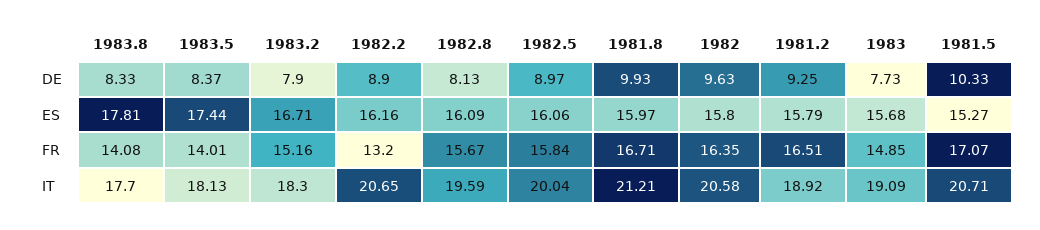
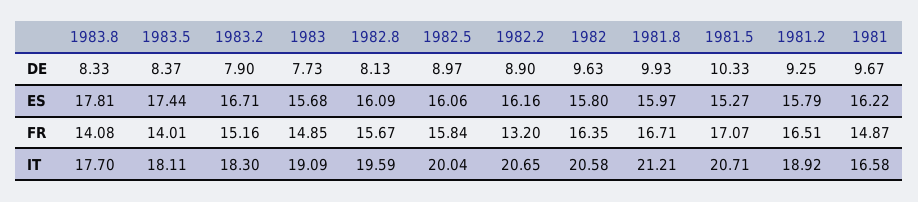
1983.5, IT: 18.13 -> 18.11
1981, DE: none -> 9.67
1981, ES: none -> 16.22
1981, FR: none -> 14.87
1981, IT: none -> 16.58

